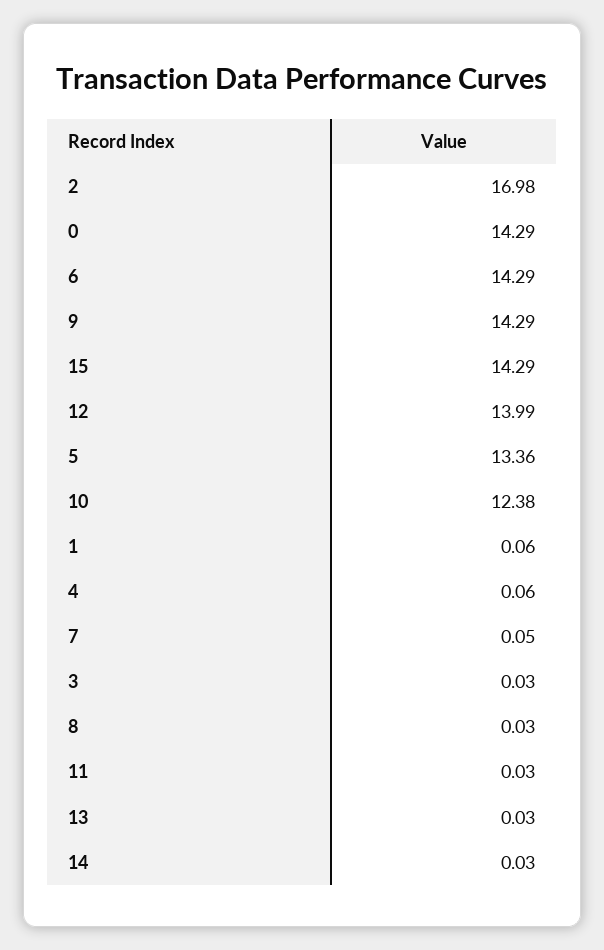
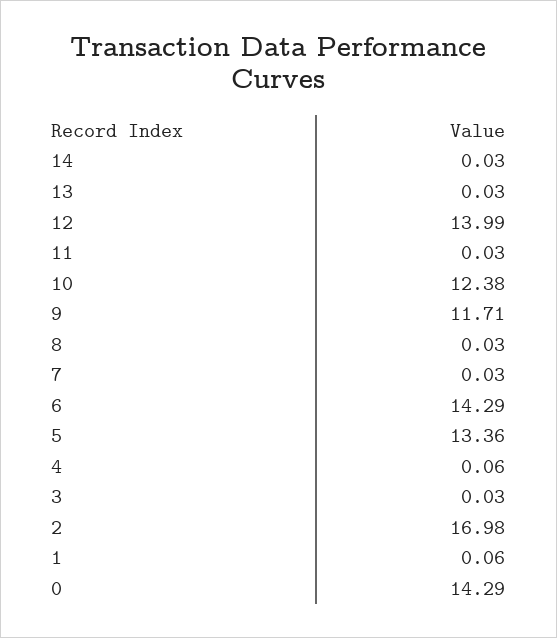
9: 14.29 -> 11.71
15: 14.29 -> none
7: 0.05 -> 0.03

